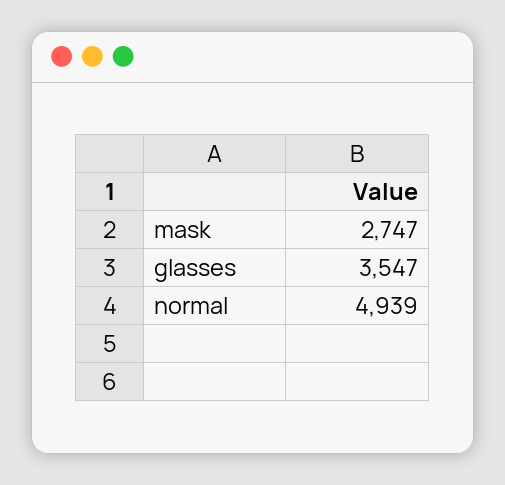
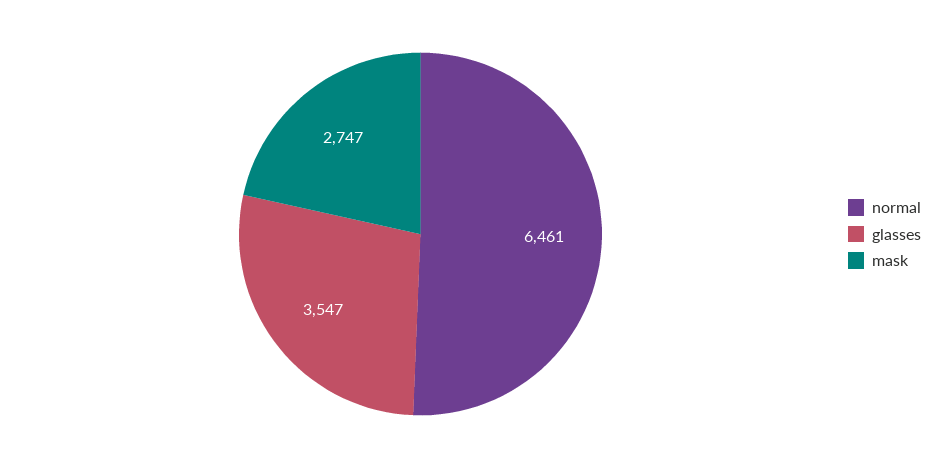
normal: 4939 -> 6461

